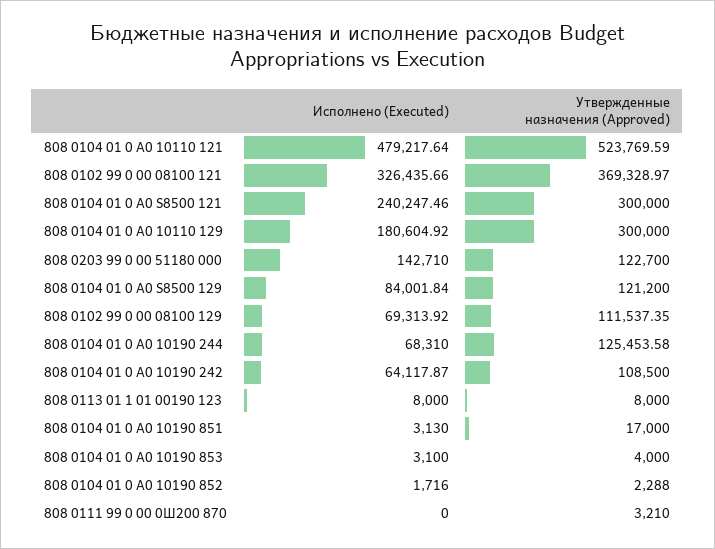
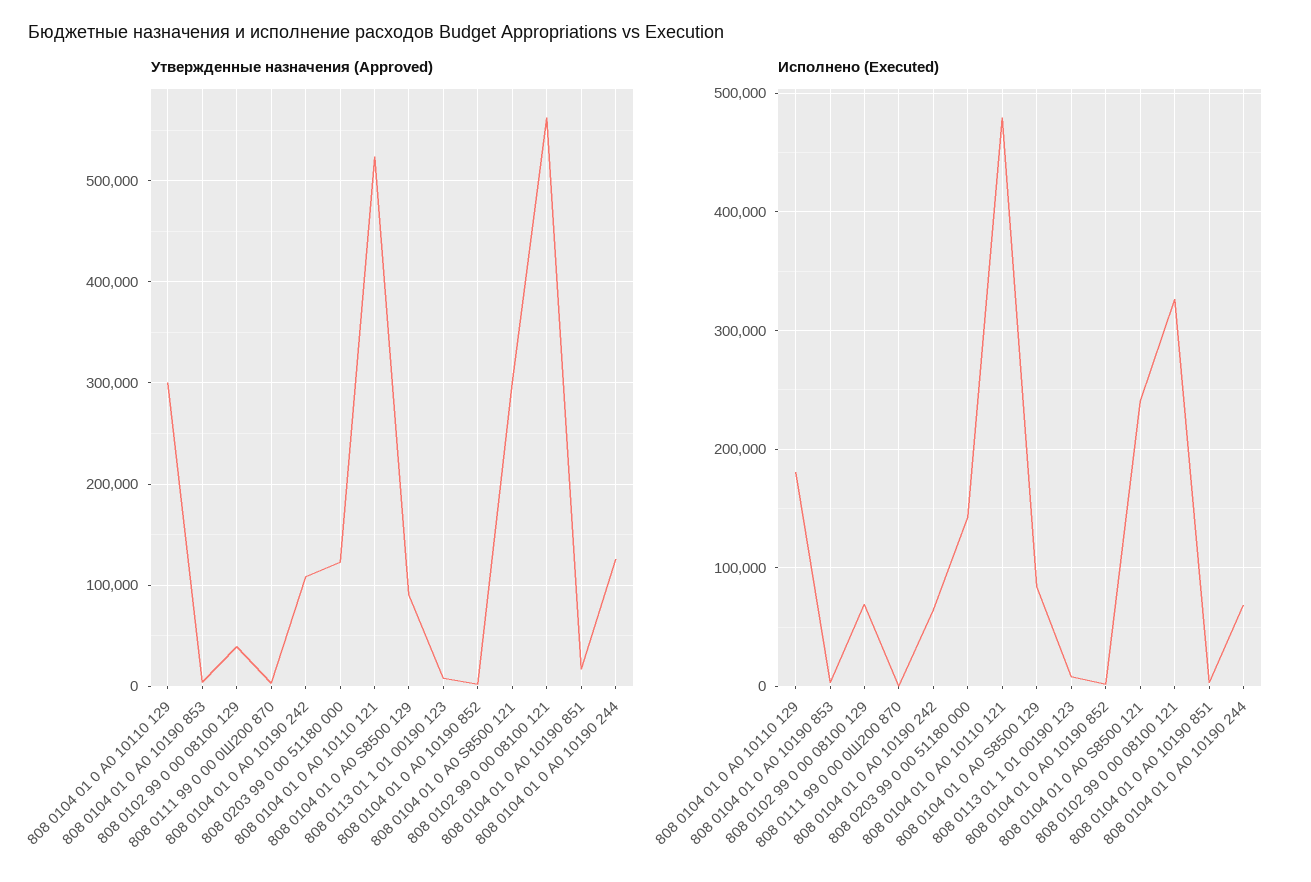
Утвержденные назначения (Approved), 808 0102 99 0 00 08100 121: 369328.97 -> 560000
Утвержденные назначения (Approved), 808 0104 01 0 А0 S8500 129: 121200 -> 90000
Утвержденные назначения (Approved), 808 0102 99 0 00 08100 129: 111537.35 -> 40000

